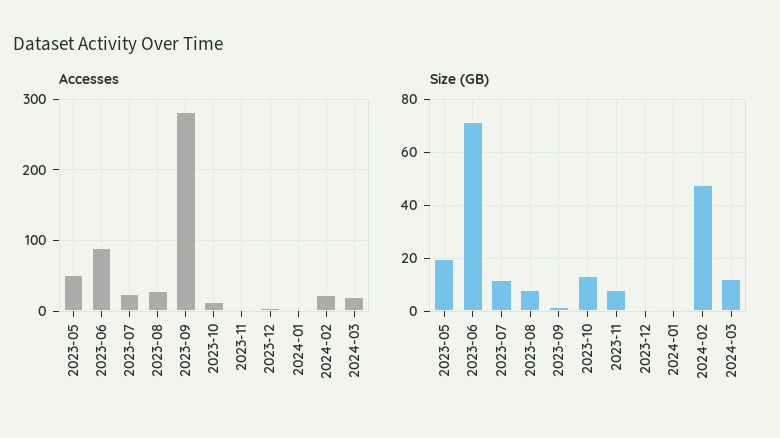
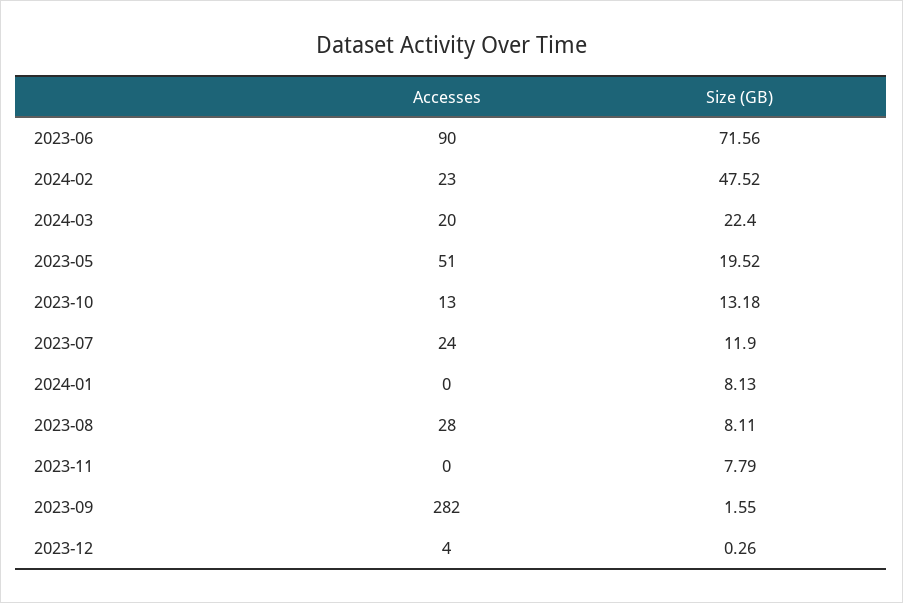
Size (GB), 2024-01: 0 -> 8.13
Size (GB), 2024-03: 12.5 -> 22.4

